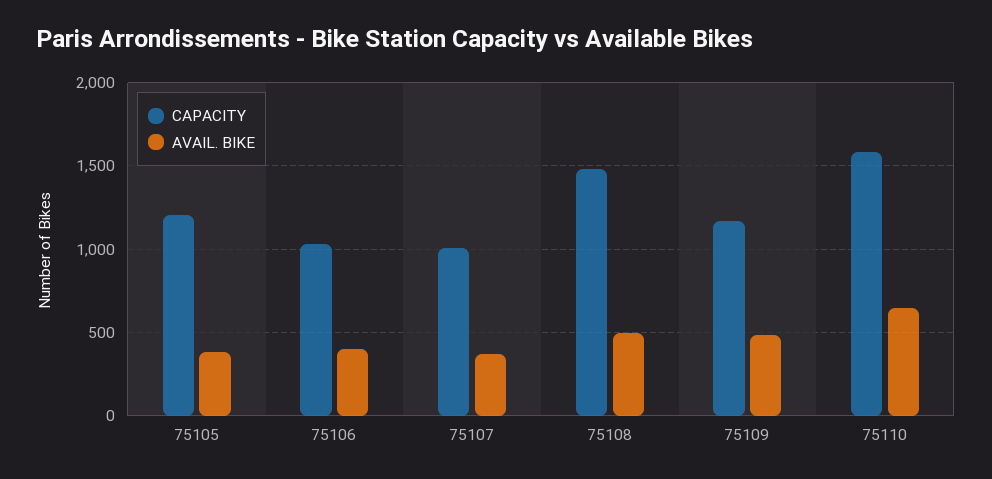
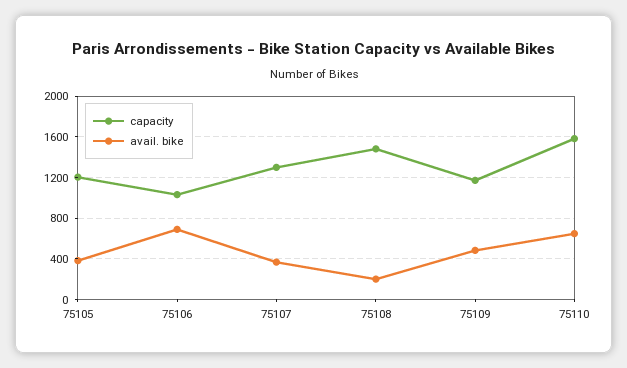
AVAIL. BIKE, 75106: 400 -> 700
CAPACITY, 75107: 1000 -> 1300
AVAIL. BIKE, 75108: 500 -> 200

